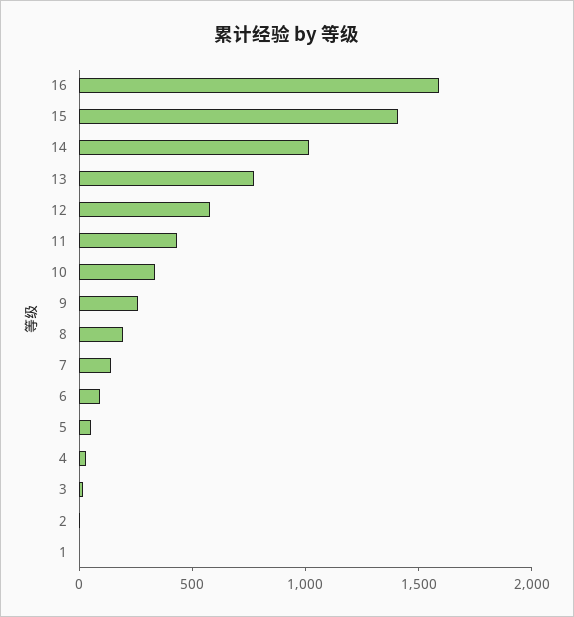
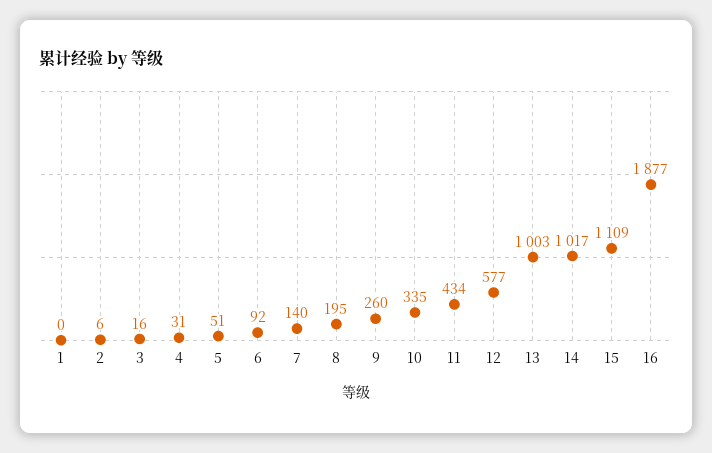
16: 1600 -> 1877
15: 1400 -> 1109
13: 800 -> 1003

